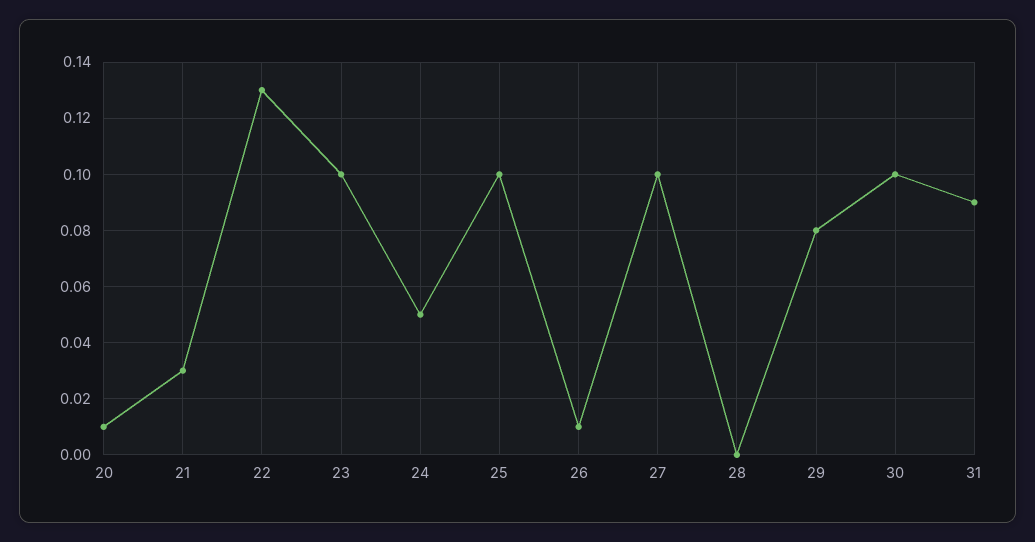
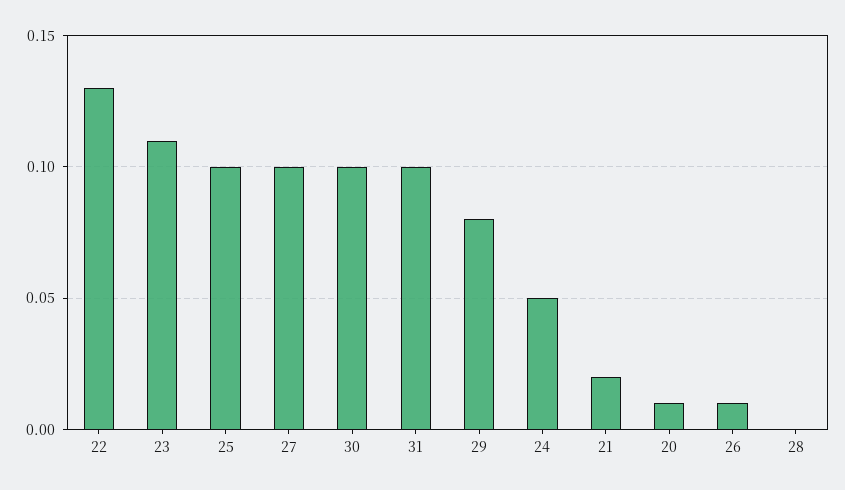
21: 0.03 -> 0.02
23: 0.1 -> 0.11
31: 0.09 -> 0.1

